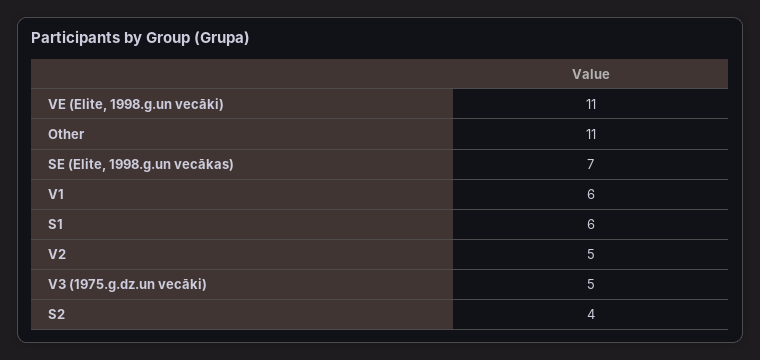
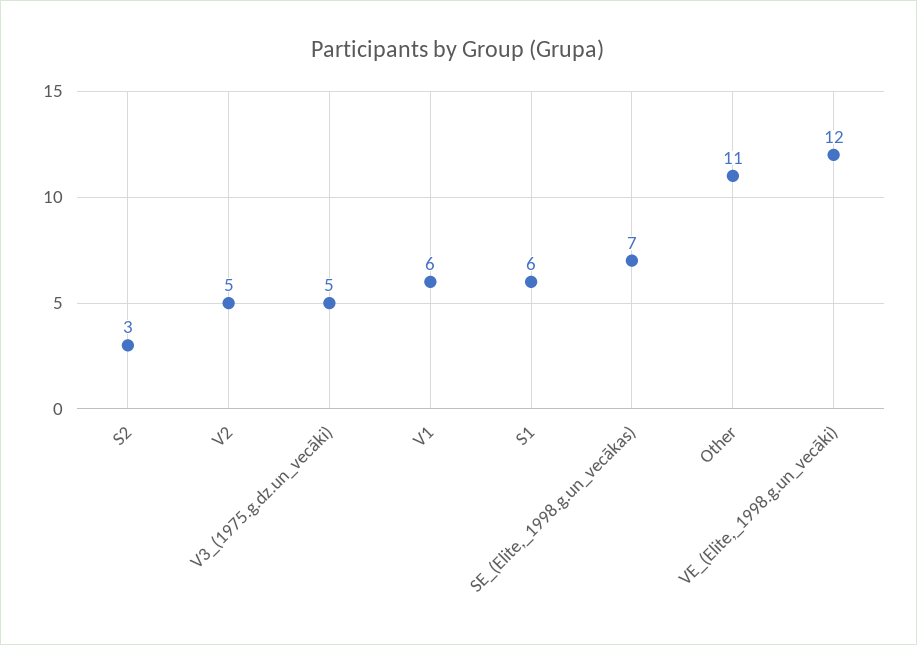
VE (Elite, 1998.g.un vecāki): 11 -> 12
S2: 4 -> 3

